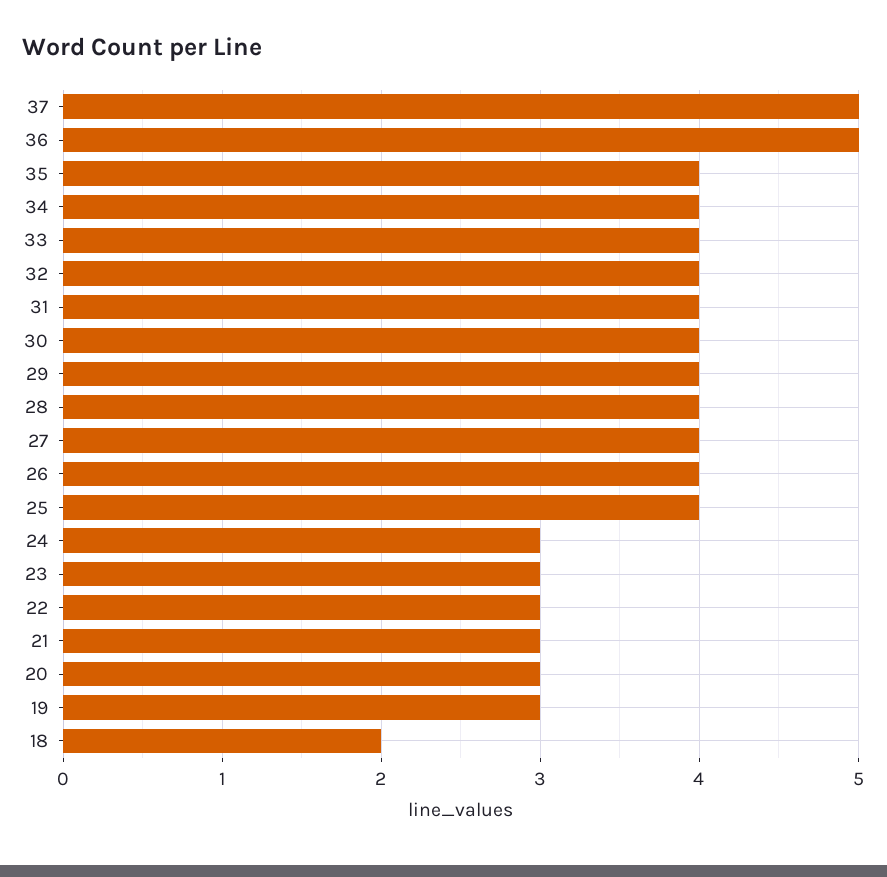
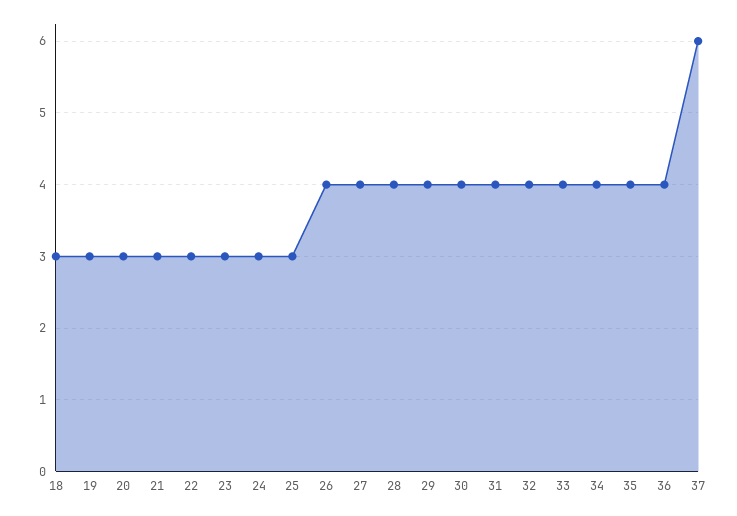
37: 5 -> 6
36: 5 -> 4
25: 4 -> 3
18: 2 -> 3

